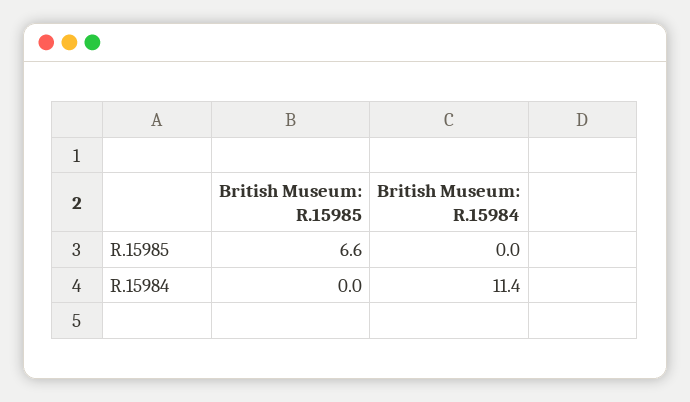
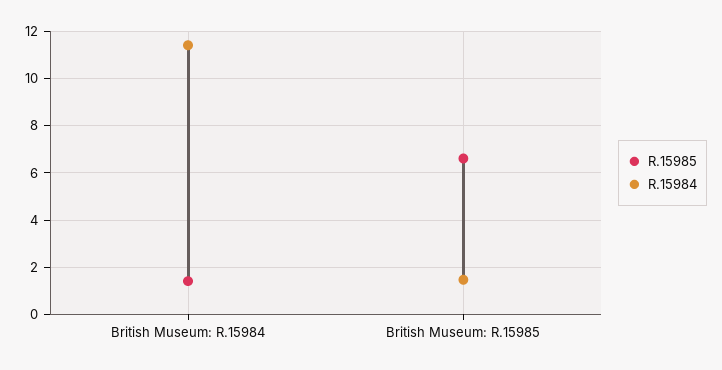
R.15985, British Museum: R.15984: 0 -> 1.5
R.15984, British Museum: R.15985: 0 -> 1.5

